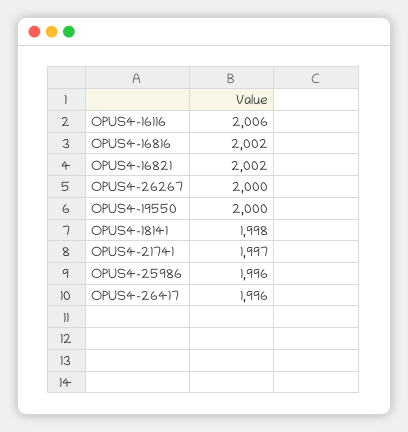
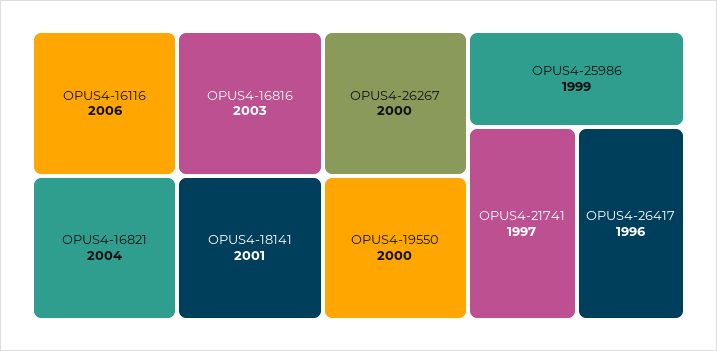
OPUS4-16816: 2002 -> 2003
OPUS4-16821: 2002 -> 2004
OPUS4-18141: 1998 -> 2001
OPUS4-25986: 1996 -> 1999

